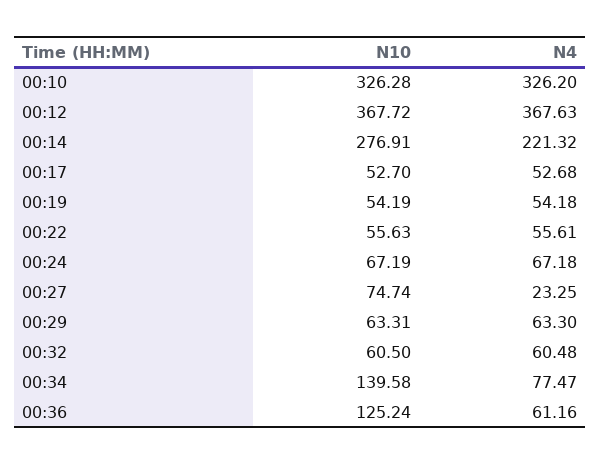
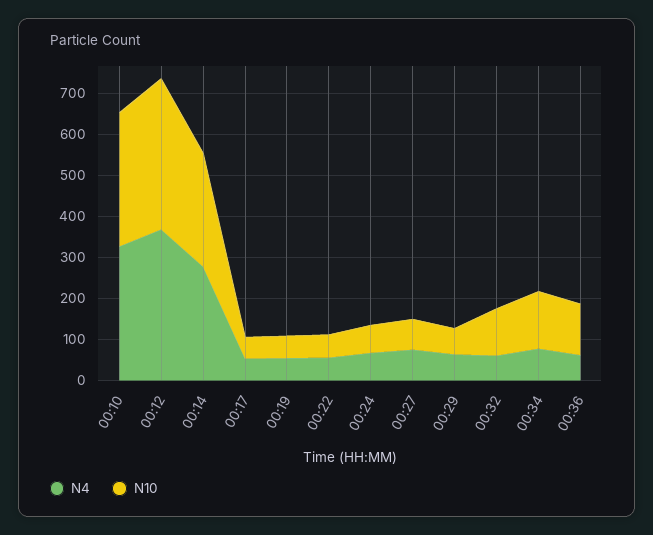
N4, 00:14: 221.32 -> 280
N4, 00:27: 23.25 -> 80
N10, 00:32: 60.5 -> 120

